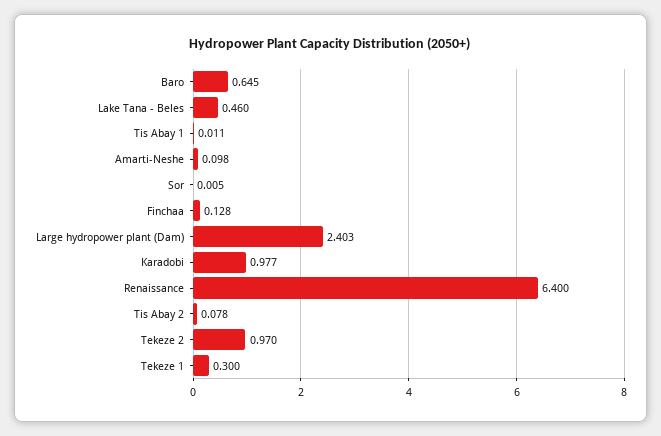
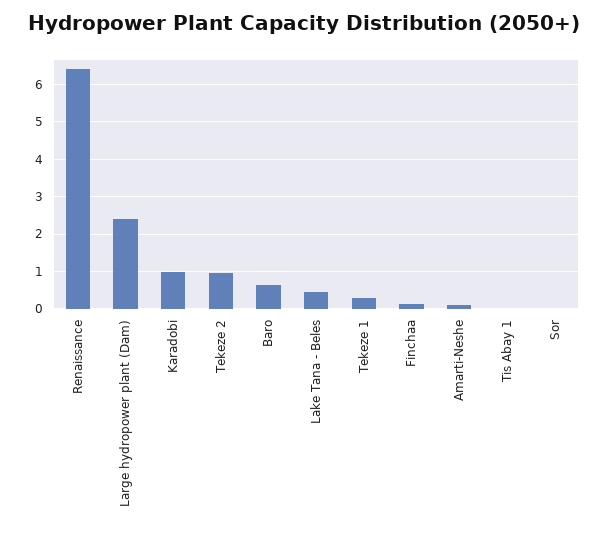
Tis Abay 2: 0.078 -> none

